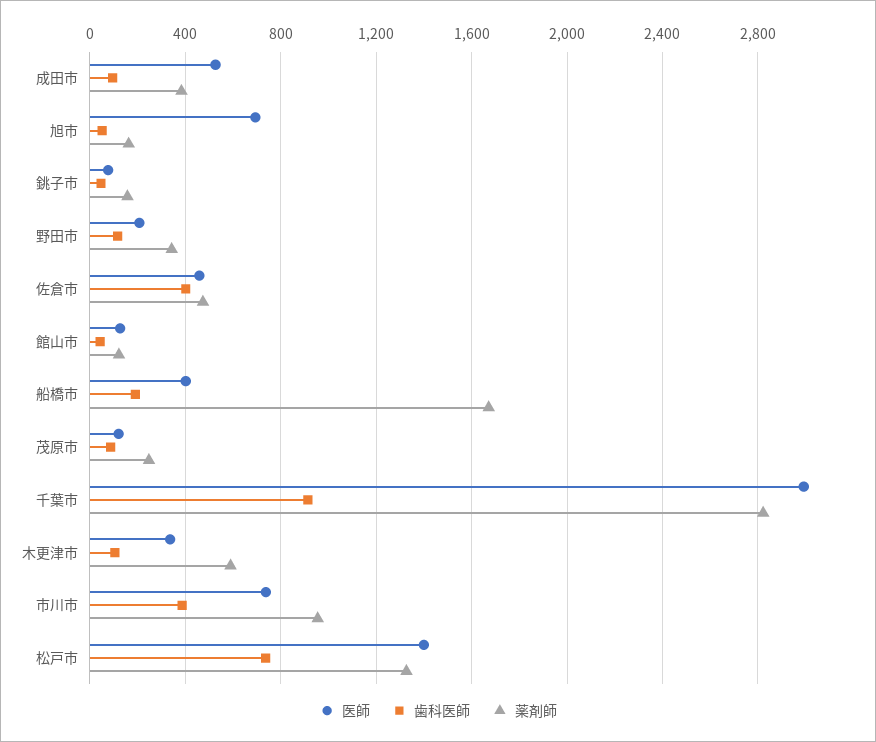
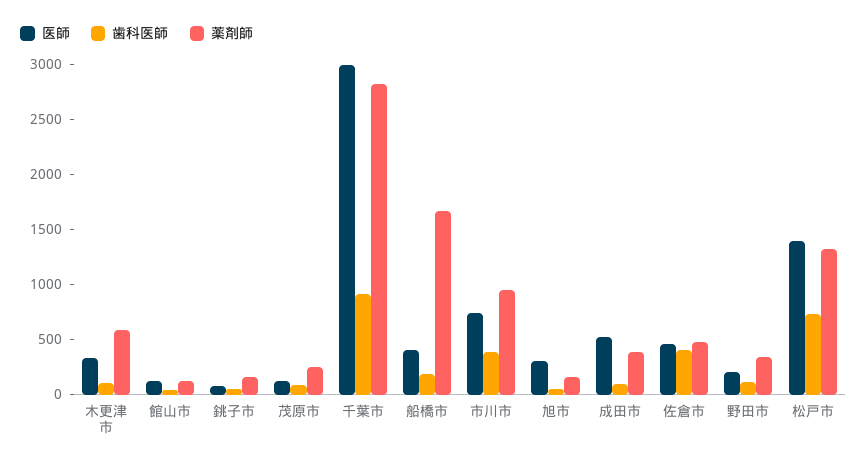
医師, 旭市: 700 -> 300

